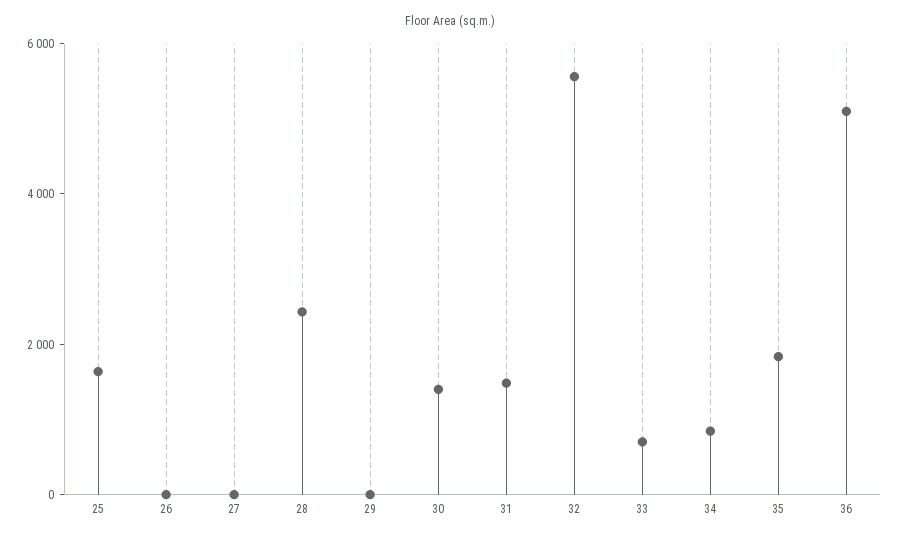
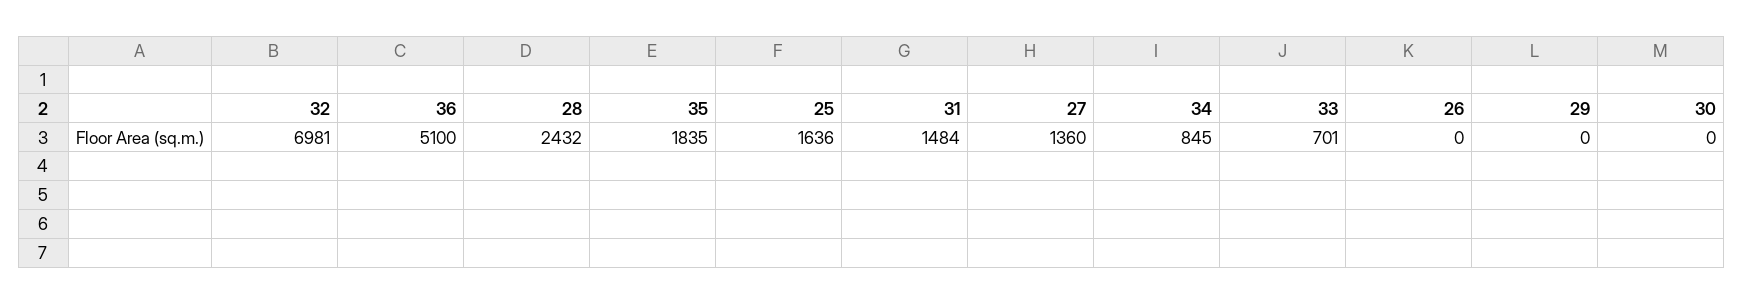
27: 0 -> 1360
30: 1500 -> 0
32: 5500 -> 6981

